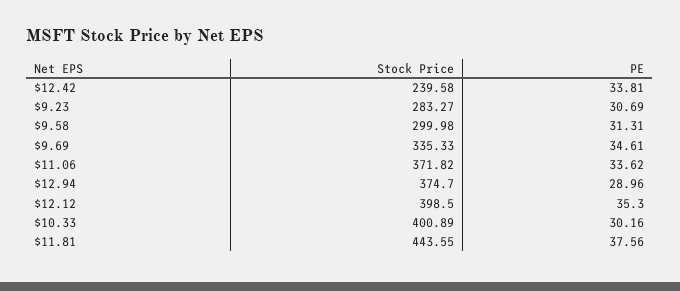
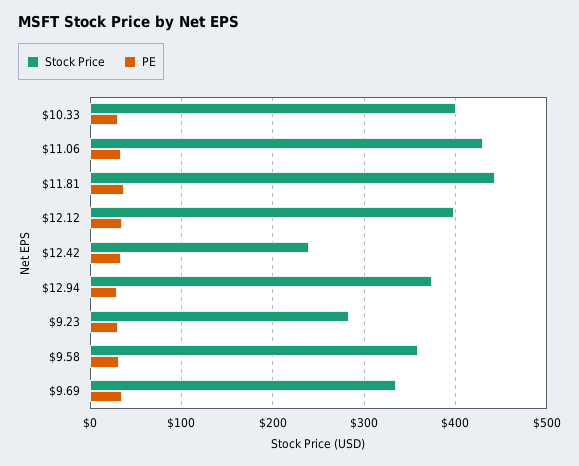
Stock Price, $9.58: 299.98 -> 360
Stock Price, $11.06: 371.82 -> 430

